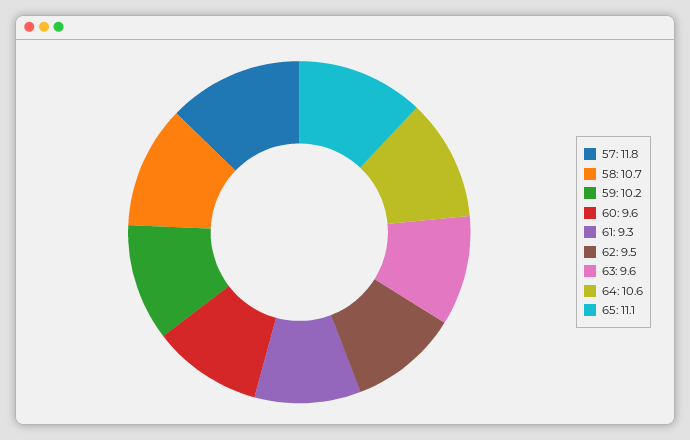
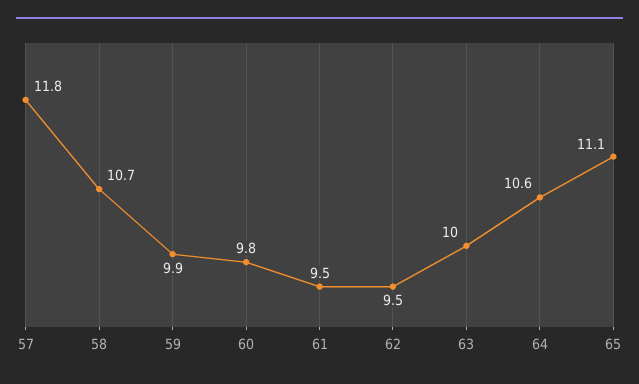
59: 10.2 -> 9.9
60: 9.6 -> 9.8
61: 9.3 -> 9.5
63: 9.6 -> 10

